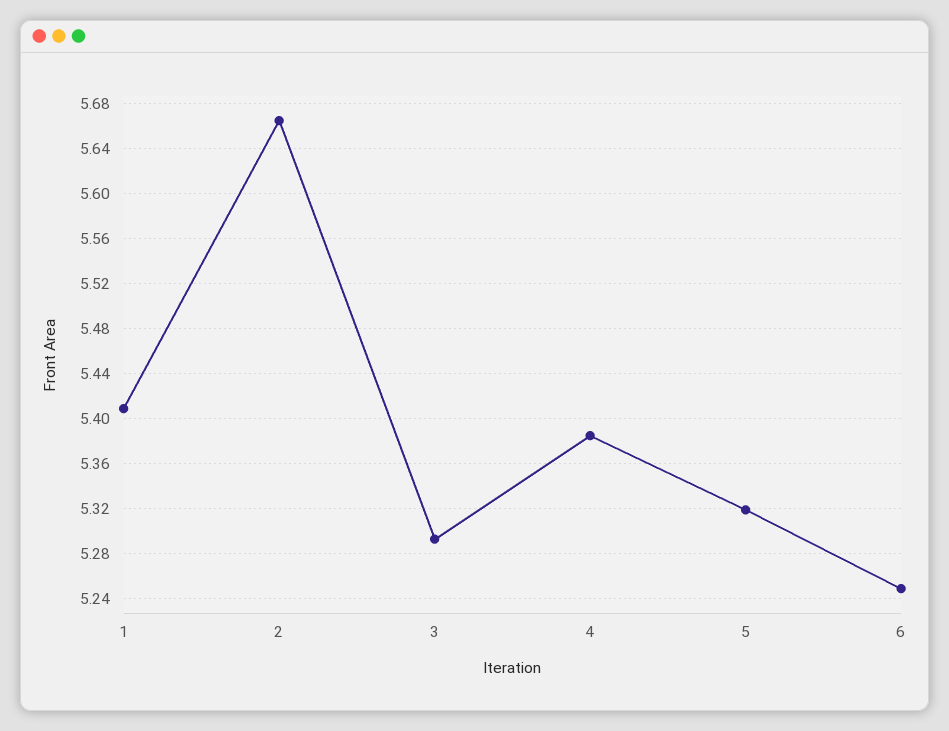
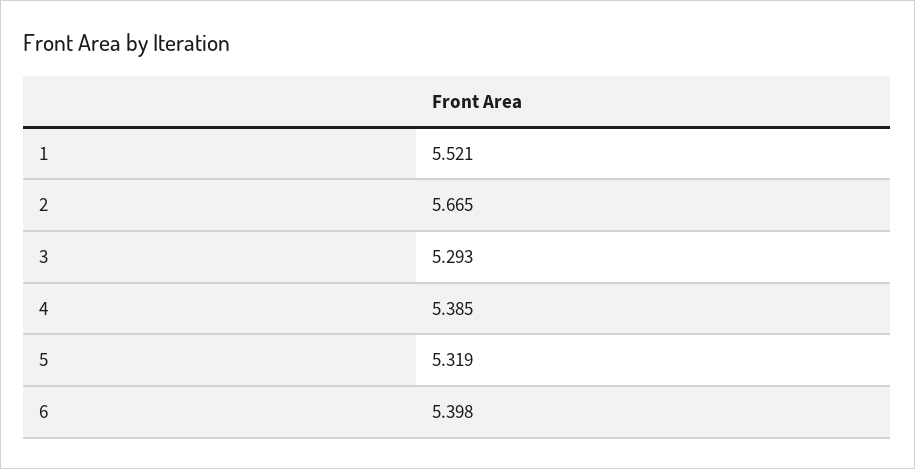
1: 5.41 -> 5.521
6: 5.25 -> 5.398

